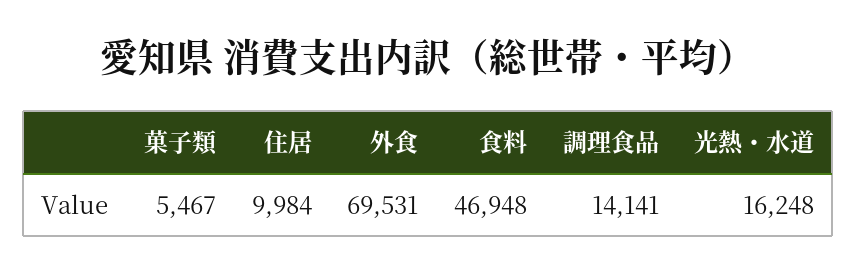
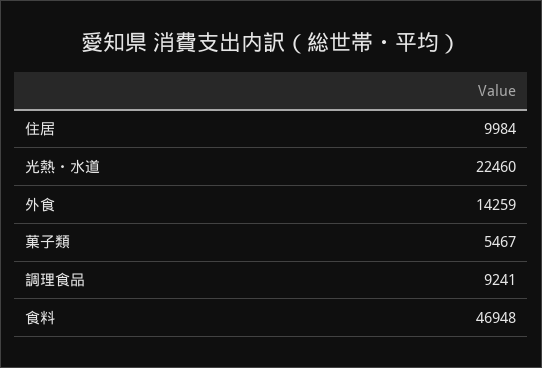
外食: 69531 -> 14259
調理食品: 14141 -> 9241
光熱・水道: 16248 -> 22460

